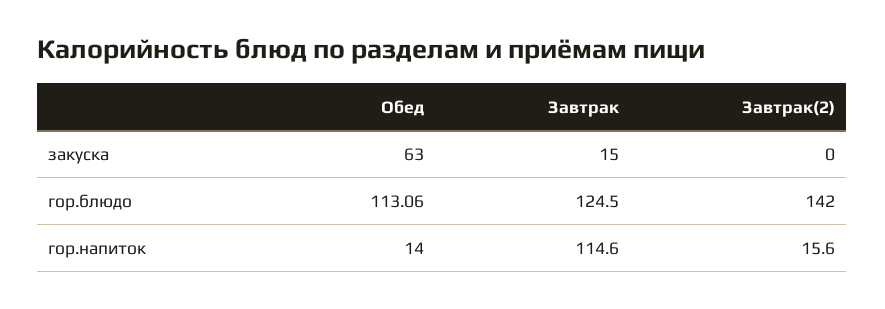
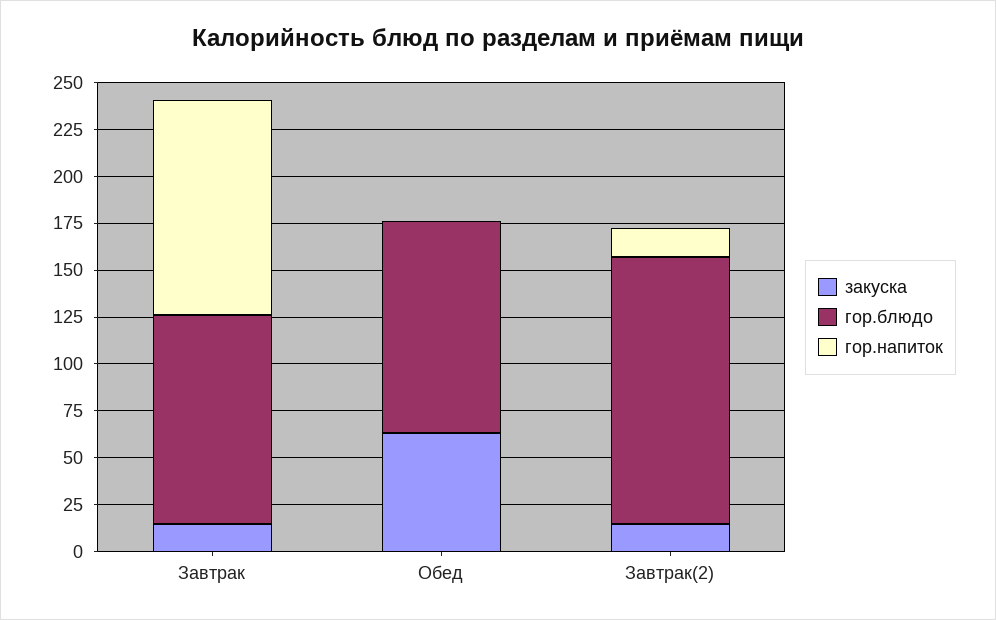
закуска, Завтрак(2): 0 -> 15
гор.блюдо, Завтрак: 124.5 -> 110
гор.напиток, Обед: 14 -> 0

